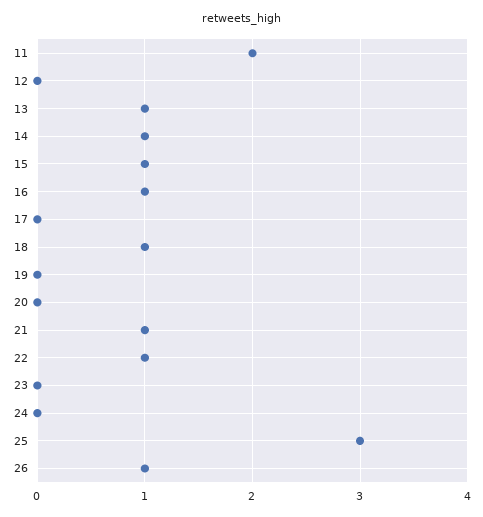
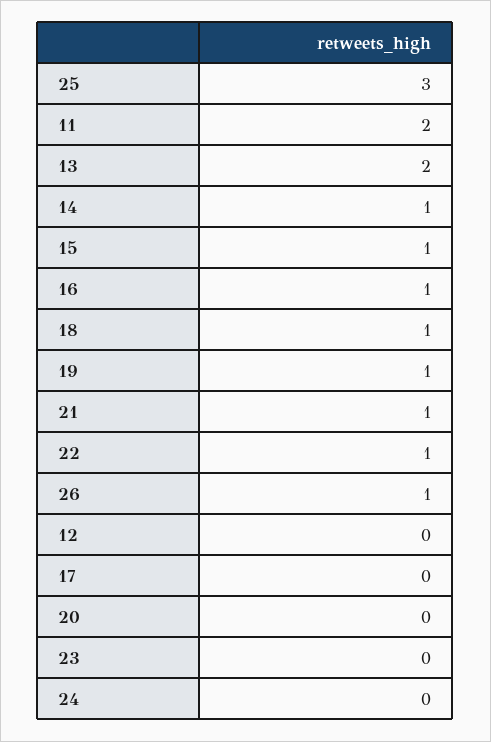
13: 1 -> 2
19: 0 -> 1

